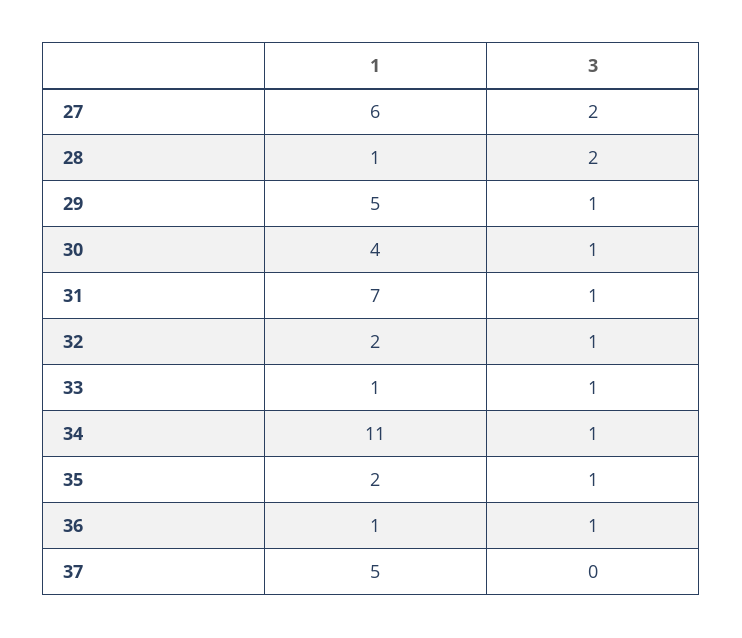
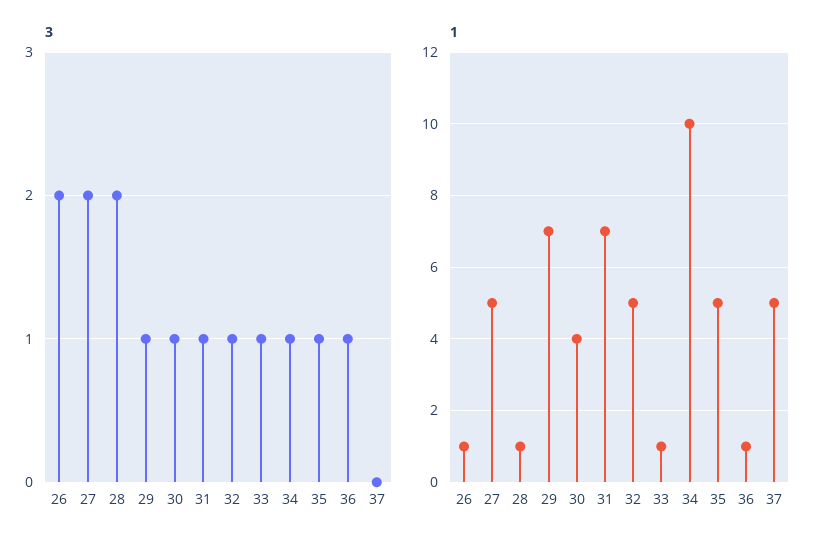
1, 27: 6 -> 5
1, 29: 5 -> 7
1, 32: 2 -> 5
1, 34: 11 -> 10
1, 35: 2 -> 5
3, 26: none -> 2
1, 26: none -> 1

